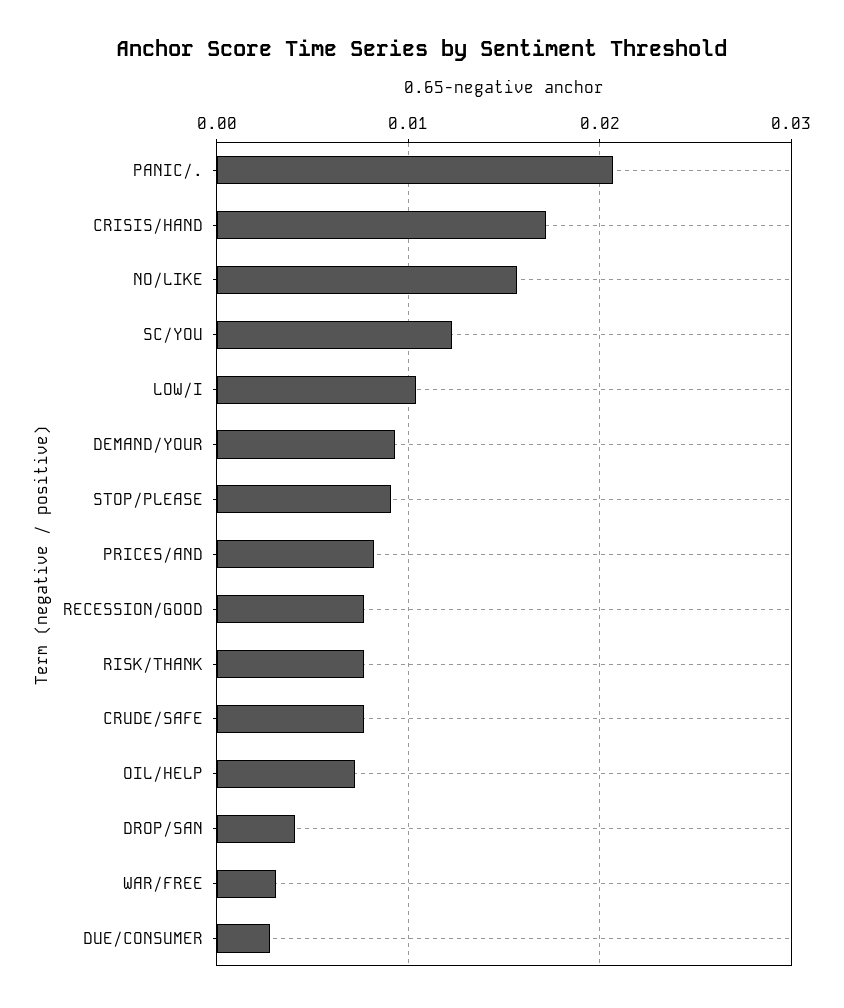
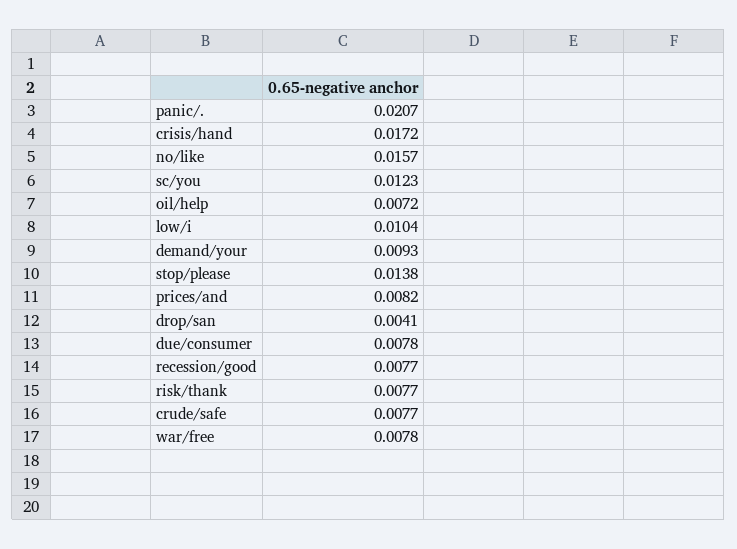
STOP/PLEASE: 0.009 -> 0.0138
WAR/FREE: 0.003 -> 0.0078
DUE/CONSUMER: 0.003 -> 0.0078

